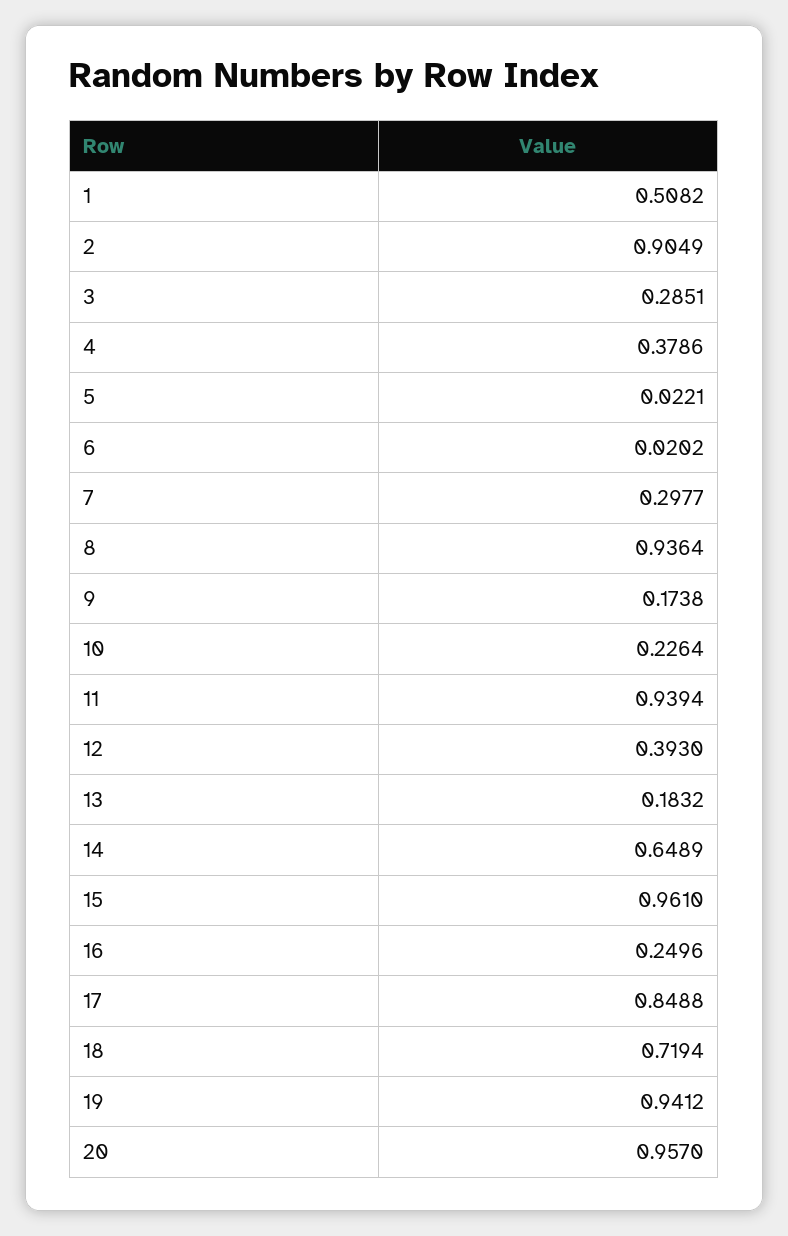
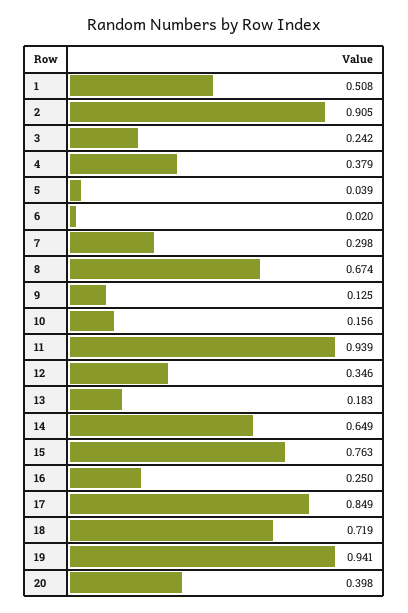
3: 0.2851 -> 0.242
5: 0.0221 -> 0.039
8: 0.9364 -> 0.674
9: 0.1738 -> 0.125
10: 0.2264 -> 0.156
12: 0.393 -> 0.346
15: 0.961 -> 0.763
20: 0.957 -> 0.398

